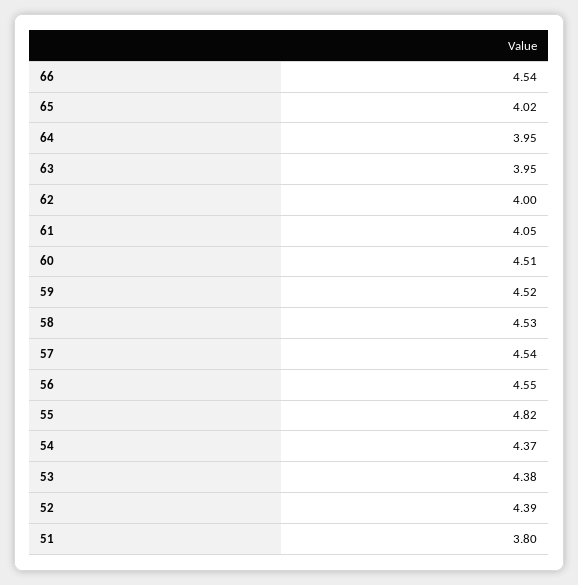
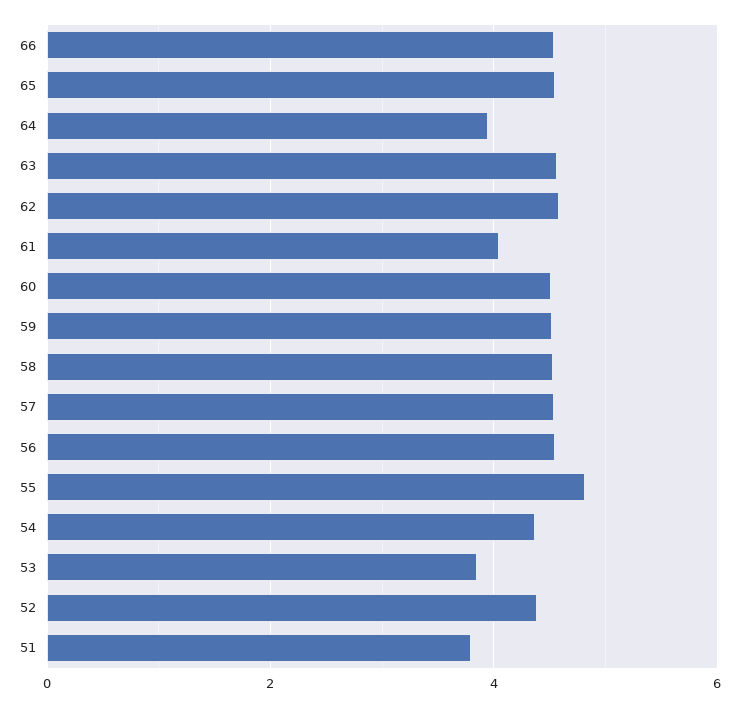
65: 4.02 -> 4.6
63: 3.95 -> 4.6
62: 4 -> 4.6
53: 4.38 -> 3.8

